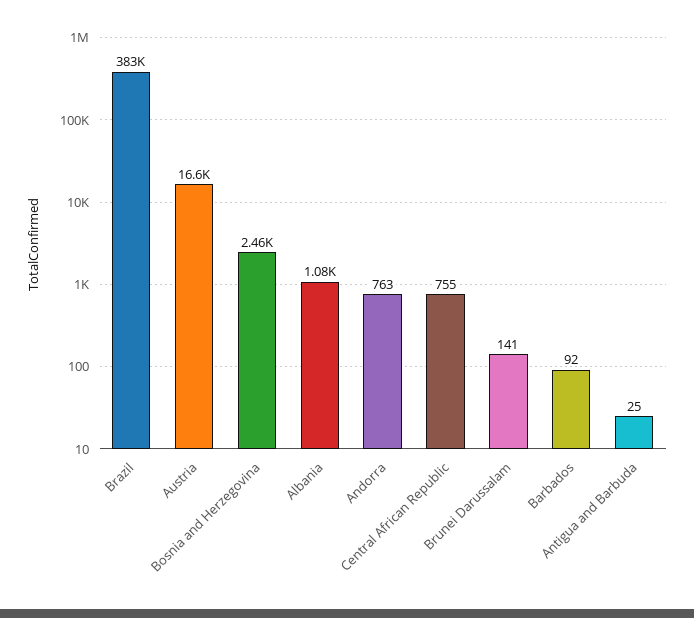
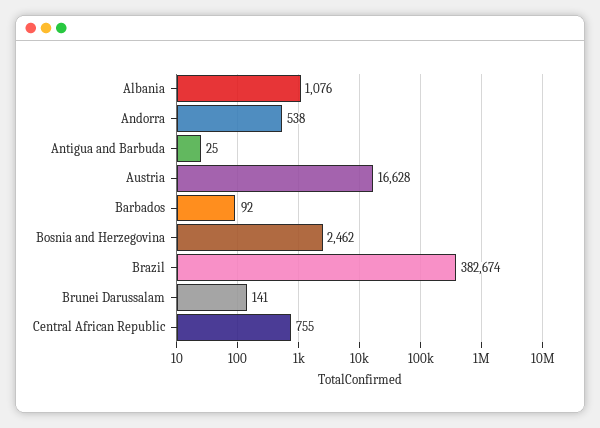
Andorra: 763 -> 538

